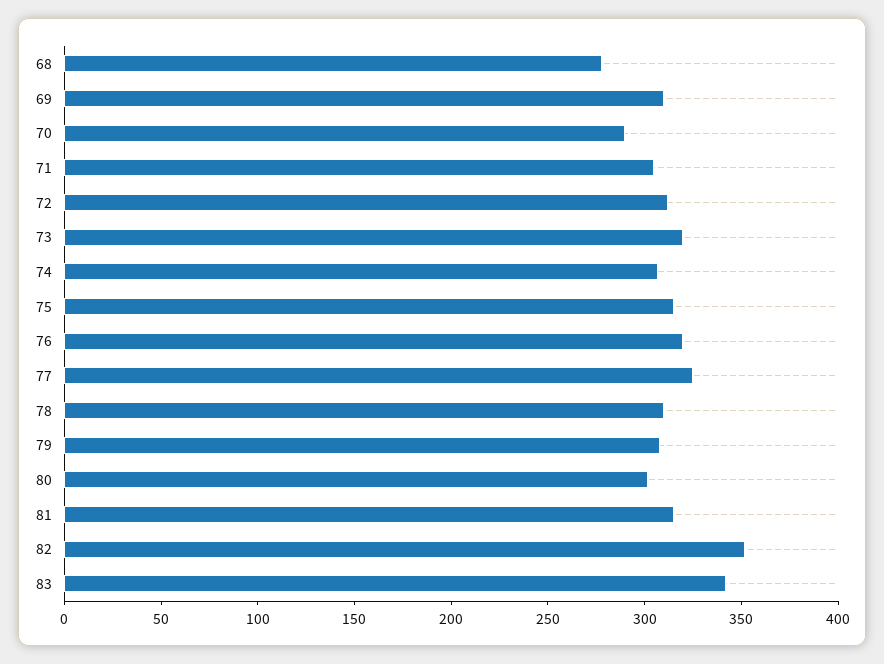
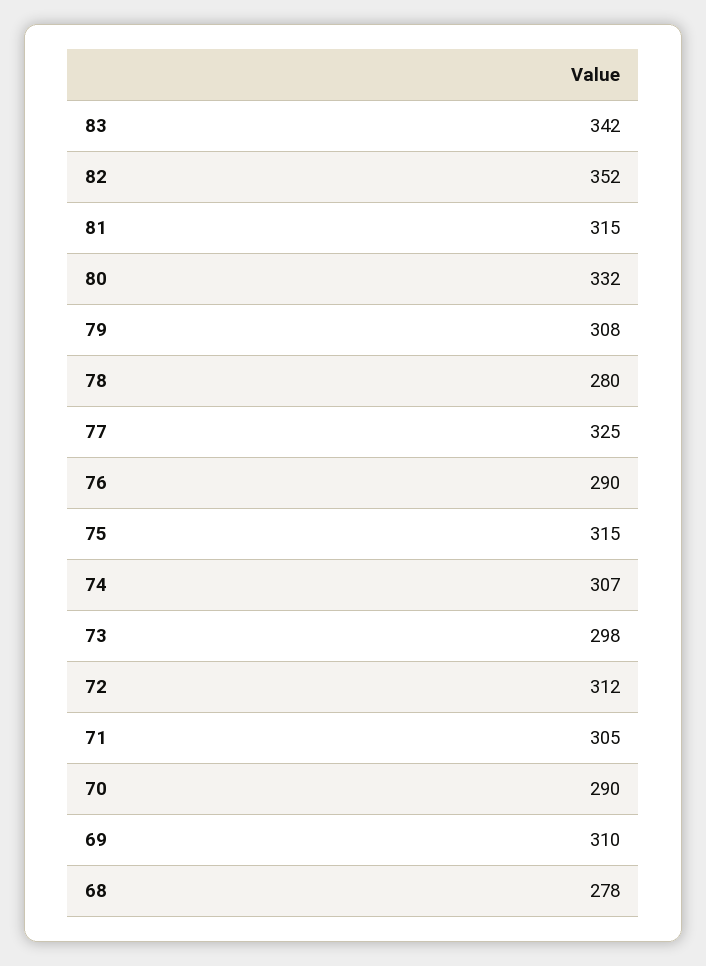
73: 320 -> 298
76: 320 -> 290
78: 310 -> 280
80: 300 -> 332

